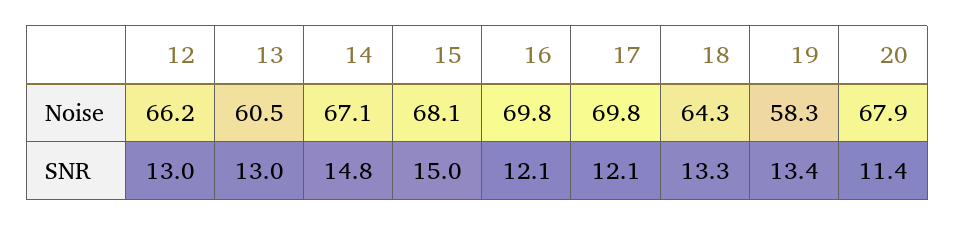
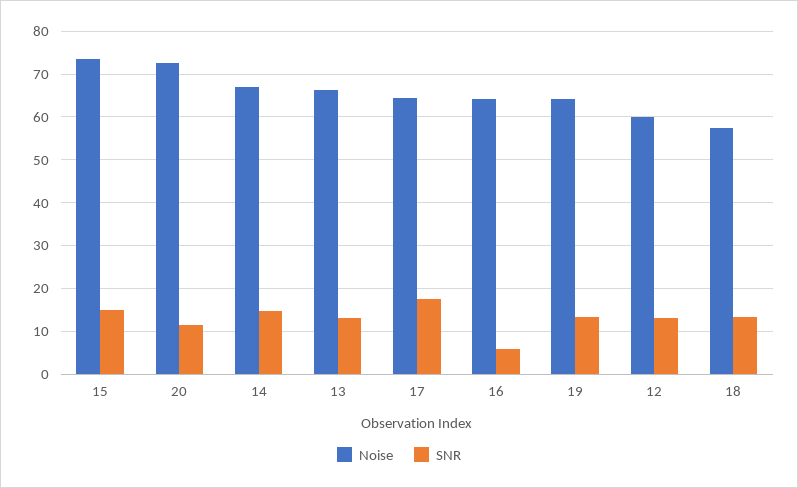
Noise, 12: 66.2 -> 60
Noise, 13: 60.5 -> 66
Noise, 15: 68.1 -> 74
Noise, 16: 69.8 -> 64
Noise, 17: 69.8 -> 64
Noise, 18: 64.3 -> 58
Noise, 19: 58.3 -> 64
Noise, 20: 67.9 -> 72
SNR, 16: 12.1 -> 6
SNR, 17: 12.1 -> 18

